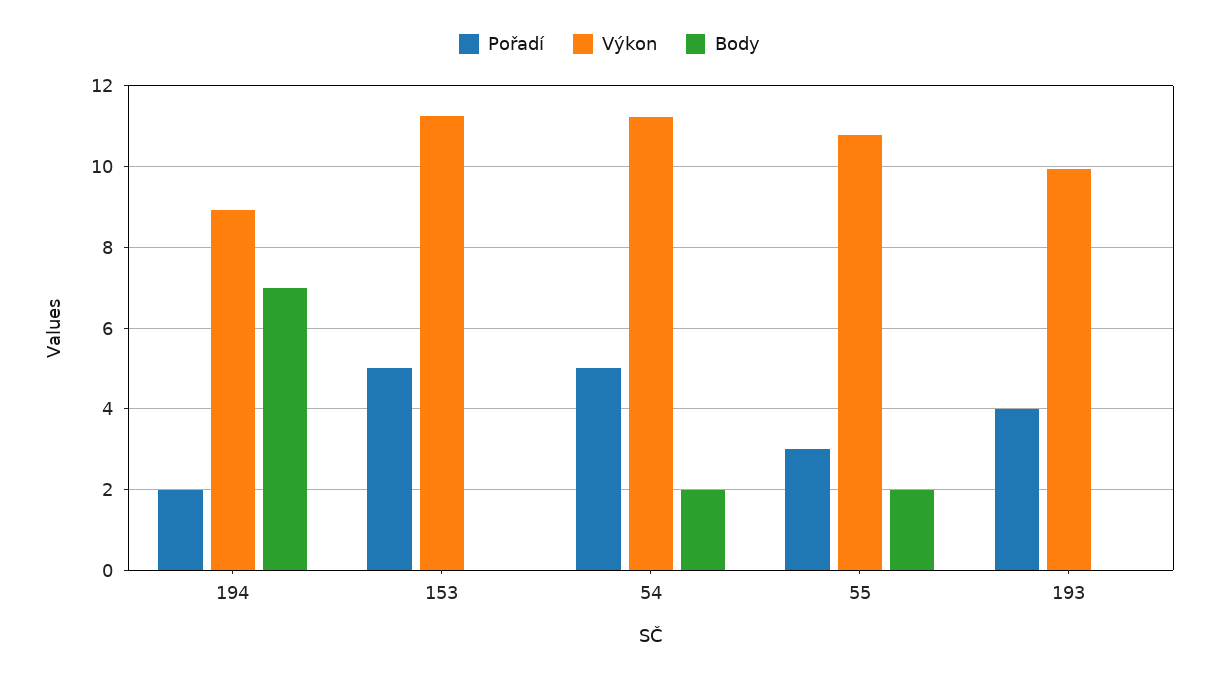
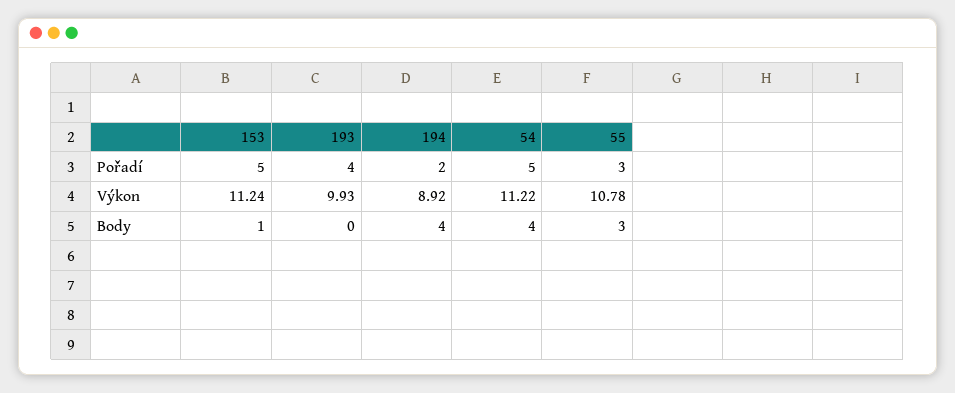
Body, 194: 7 -> 4
Body, 153: 0 -> 1
Body, 54: 2 -> 4
Body, 55: 2 -> 3

